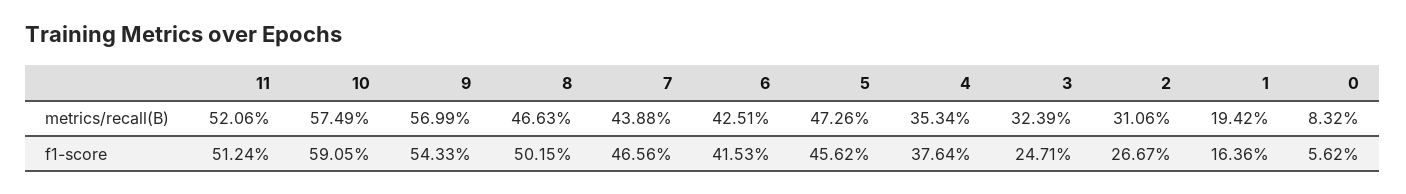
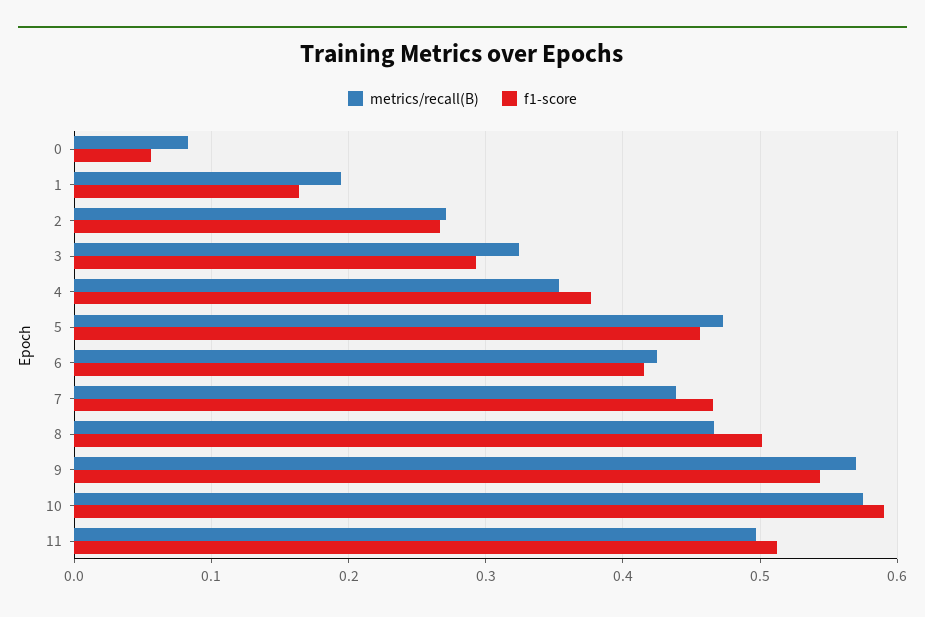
metrics/recall(B), 11: 0.5206 -> 0.5
metrics/recall(B), 2: 0.3106 -> 0.27
f1-score, 3: 0.2471 -> 0.29

